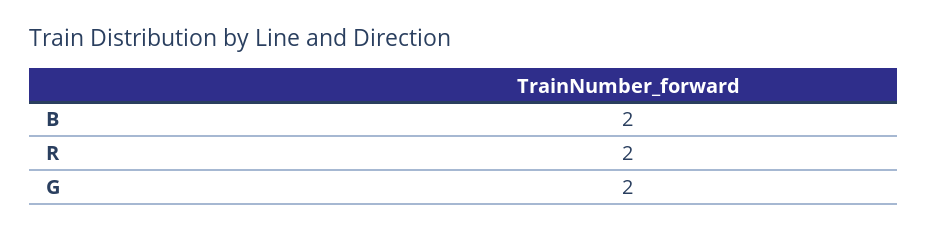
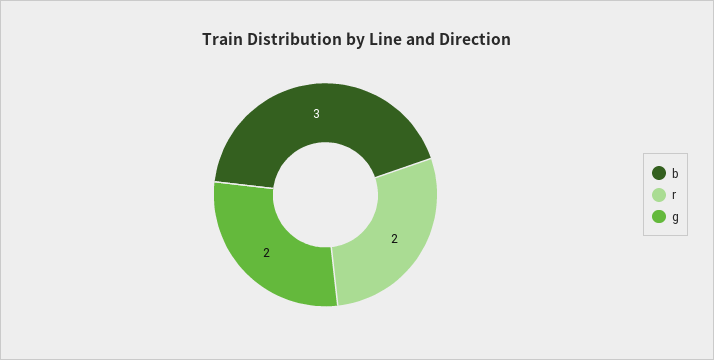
B: 2 -> 3

